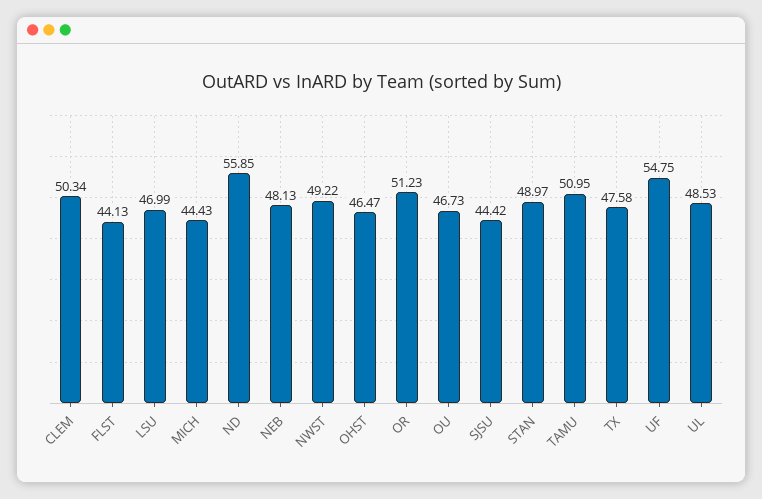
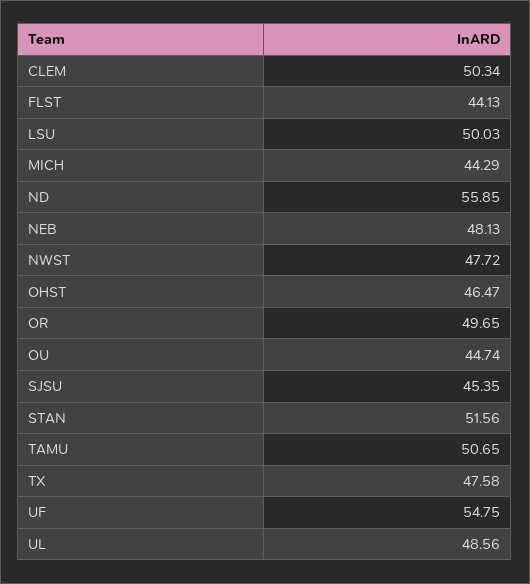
LSU: 46.99 -> 50.03
MICH: 44.43 -> 44.29
NWST: 49.22 -> 47.72
OR: 51.23 -> 49.65
OU: 46.73 -> 44.74
SJSU: 44.42 -> 45.35
STAN: 48.97 -> 51.56
TAMU: 50.95 -> 50.65
UL: 48.53 -> 48.56

